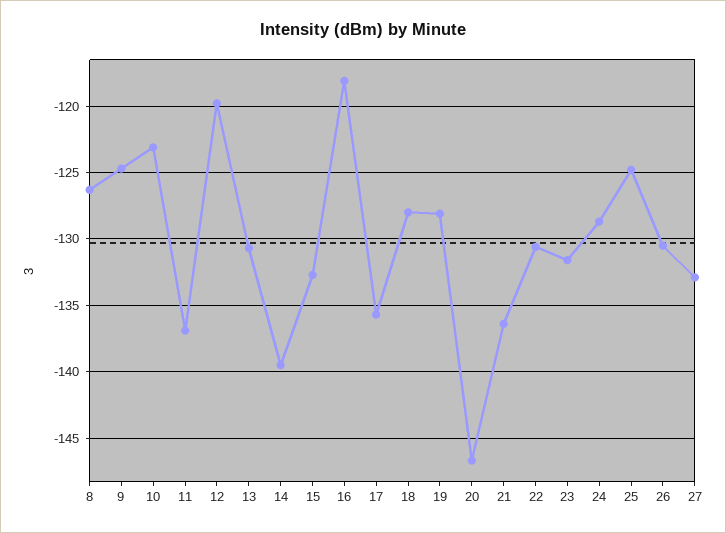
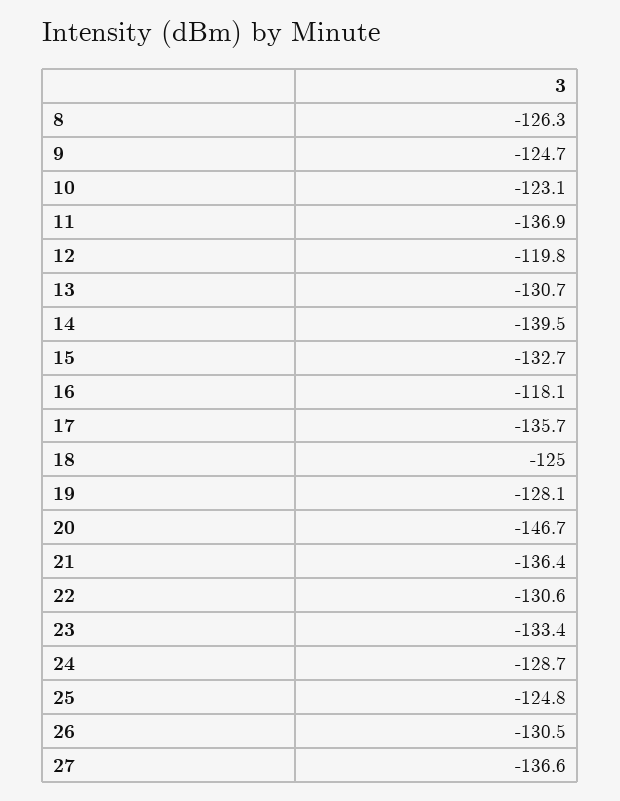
18: -128 -> -125
23: -131.5 -> -133.4
27: -133 -> -136.6

